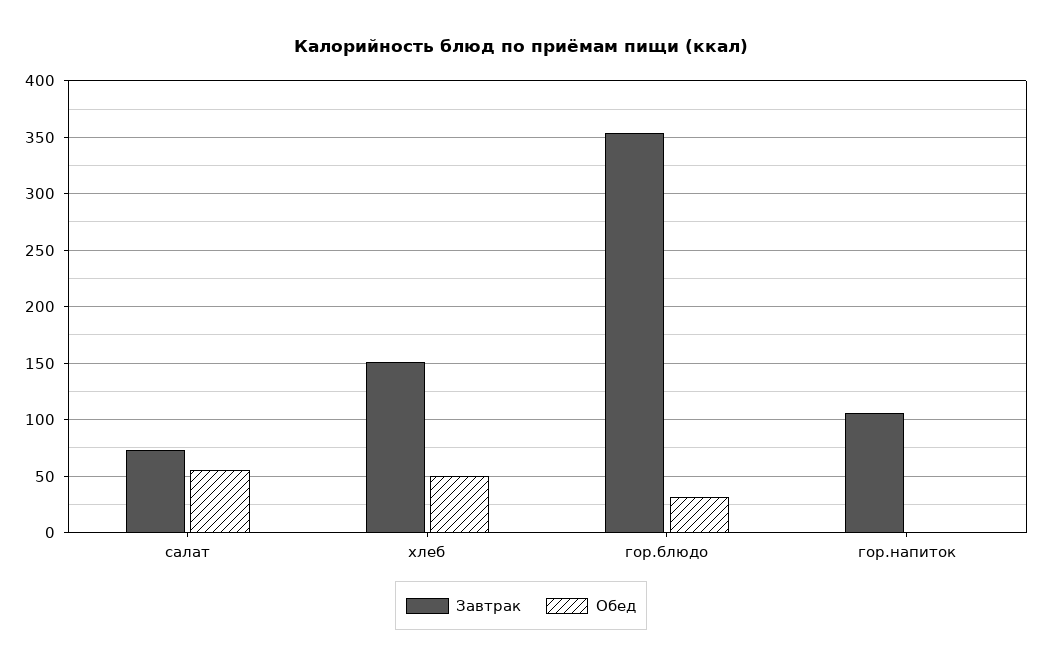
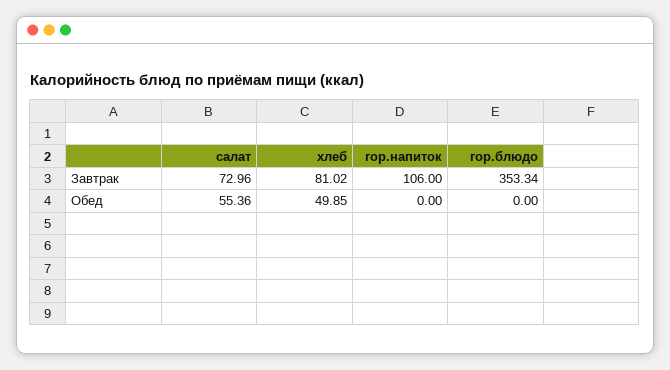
Завтрак, хлеб: 150 -> 81.02
Обед, гор.блюдо: 30 -> 0

